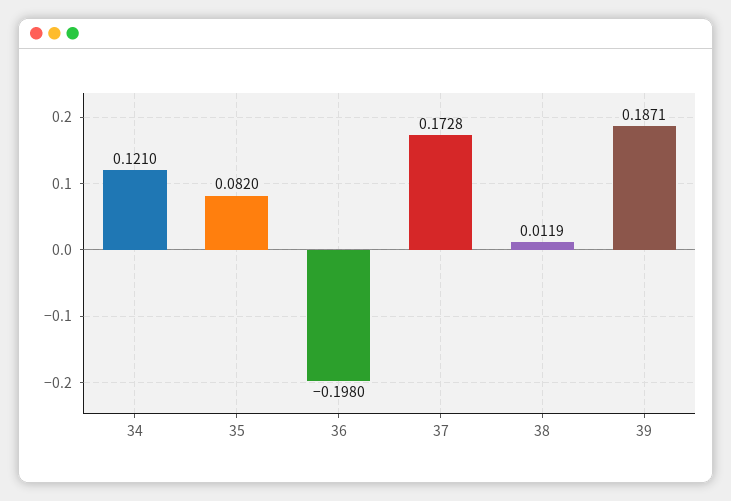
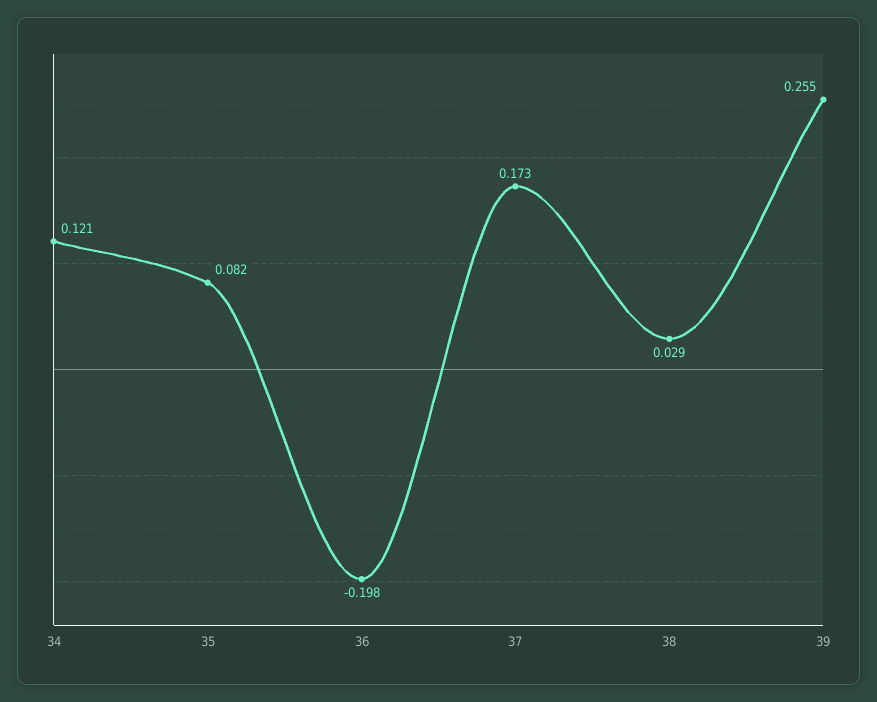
38: 0.0119 -> 0.029
39: 0.1871 -> 0.255

